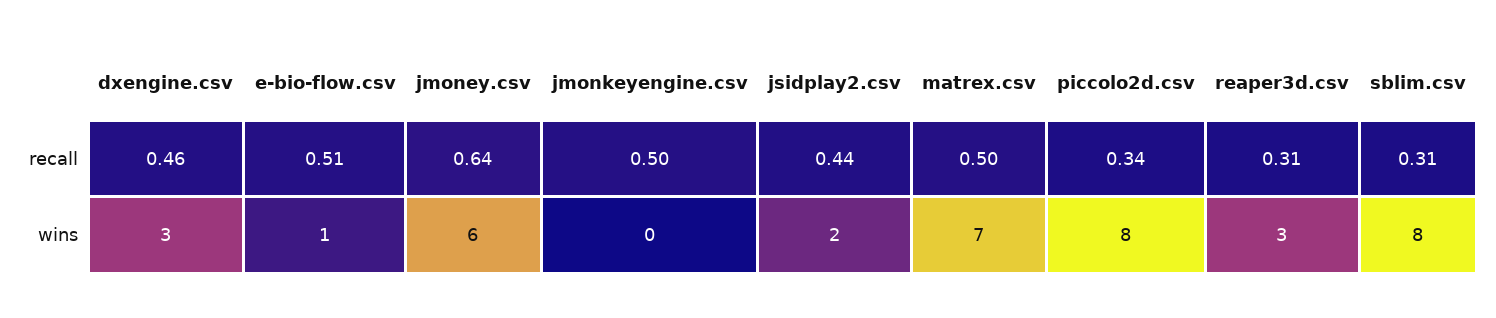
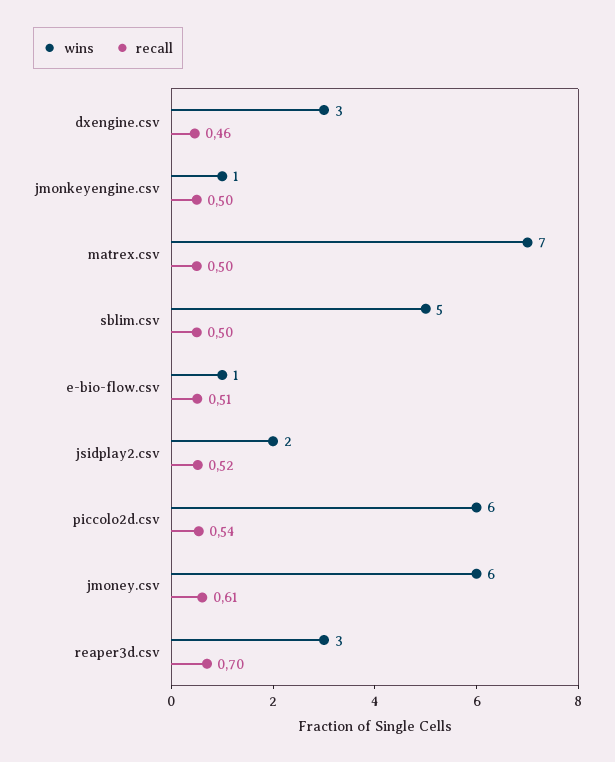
recall, jmoney.csv: 0.64 -> 0.61
recall, jsidplay2.csv: 0.44 -> 0.52
recall, piccolo2d.csv: 0.34 -> 0.54
recall, reaper3d.csv: 0.31 -> 0.7
recall, sblim.csv: 0.31 -> 0.5
wins, jmonkeyengine.csv: 0 -> 1
wins, piccolo2d.csv: 8 -> 6
wins, sblim.csv: 8 -> 5

